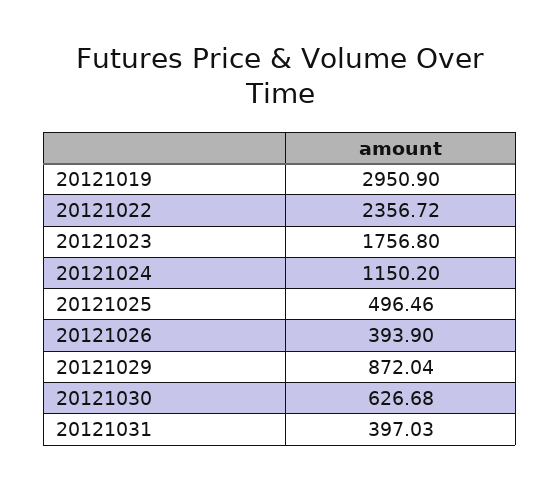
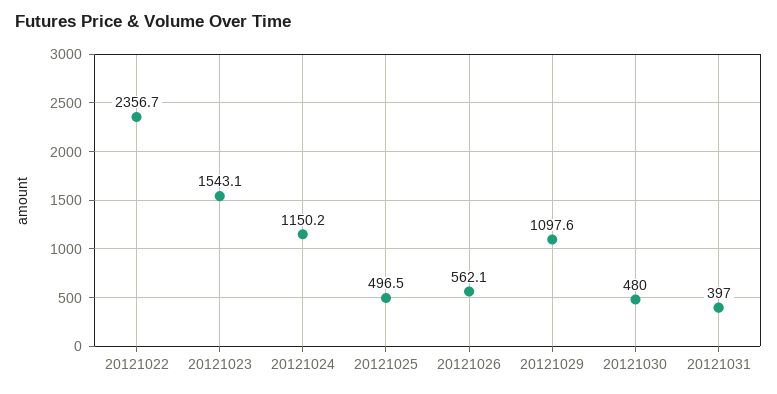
20121019: 2950.9 -> none
20121023: 1756.8 -> 1543.1
20121026: 393.9 -> 562.1
20121029: 872.04 -> 1097.6
20121030: 626.68 -> 480

